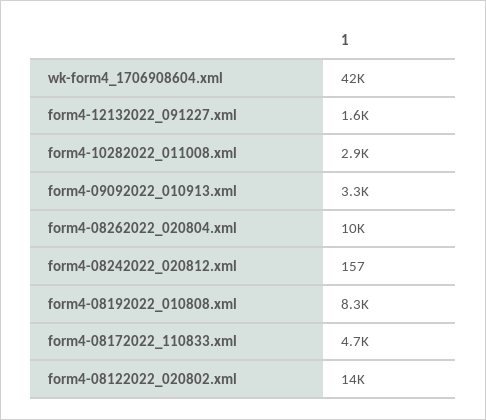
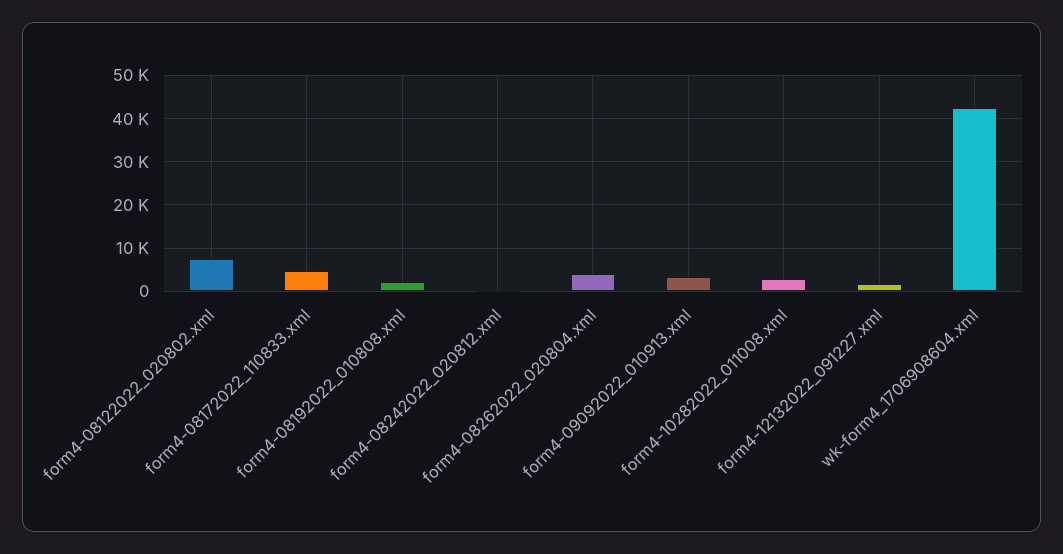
form4-08262022_020804.xml: 10000 -> 4000
form4-08192022_010808.xml: 8300 -> 2000
form4-08122022_020802.xml: 14000 -> 8000

